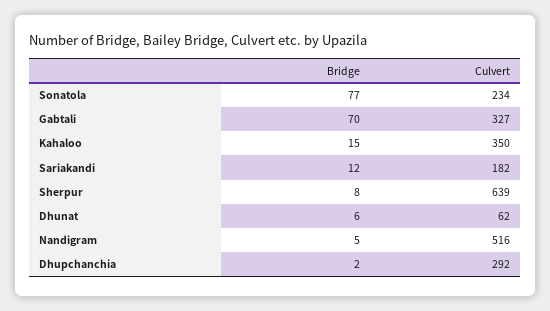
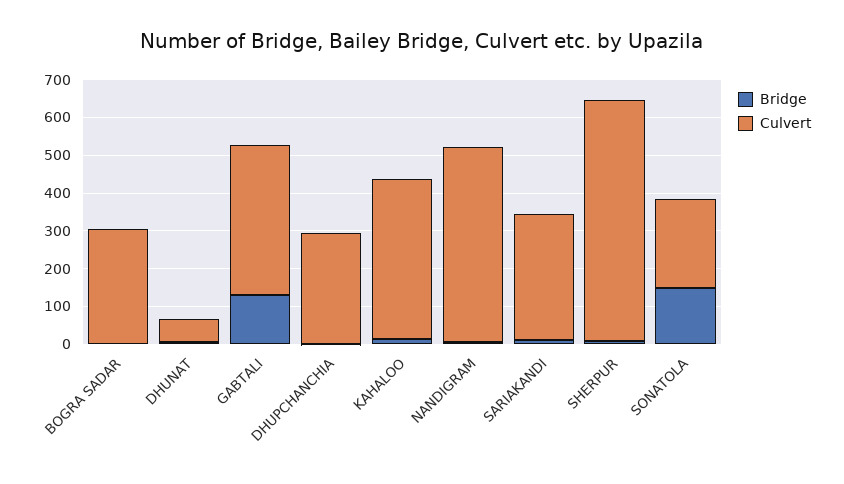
Bridge, Sonatola: 77 -> 150
Bridge, Gabtali: 70 -> 125
Culvert, Gabtali: 327 -> 400
Culvert, Kahaloo: 350 -> 425
Culvert, Sariakandi: 182 -> 325
Bridge, BOGRA SADAR: none -> 0
Culvert, BOGRA SADAR: none -> 300

